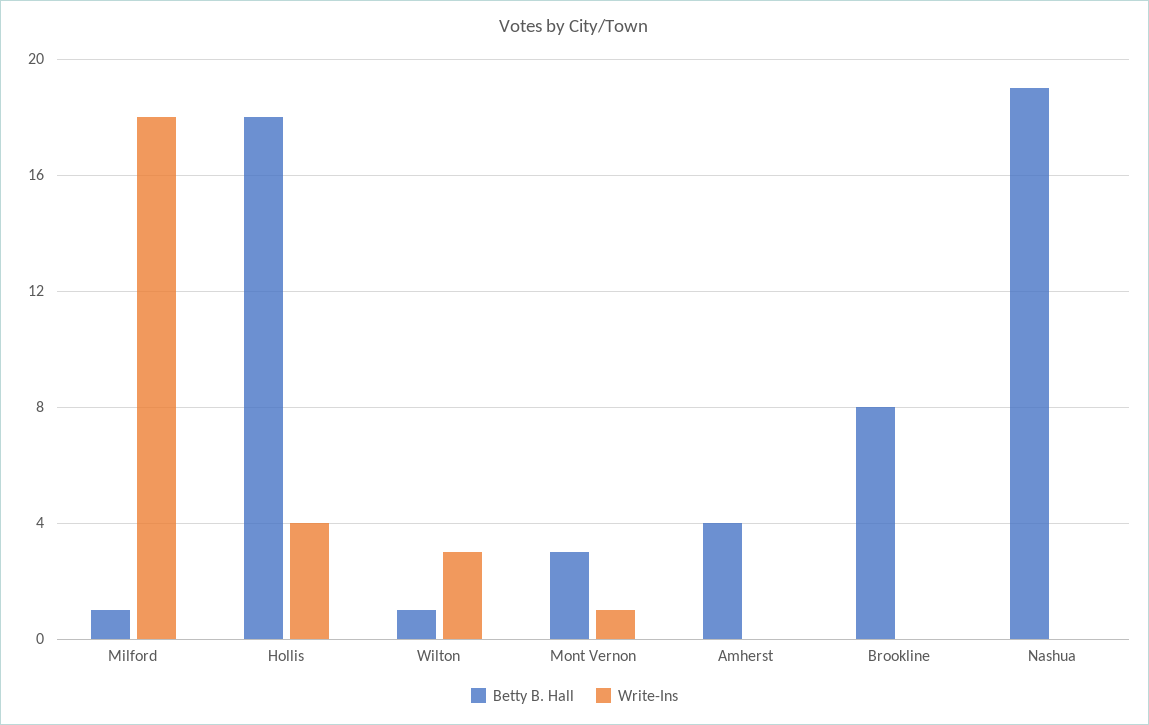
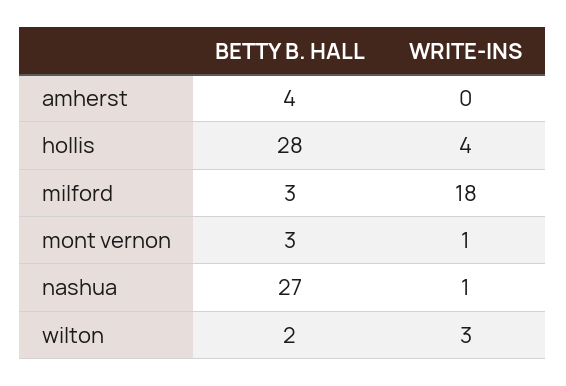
Betty B. Hall, Milford: 1 -> 3
Betty B. Hall, Hollis: 18 -> 28
Betty B. Hall, Wilton: 1 -> 2
Betty B. Hall, Brookline: 8 -> none
Write-Ins, Brookline: 0 -> none
Betty B. Hall, Nashua: 19 -> 27
Write-Ins, Nashua: 0 -> 1

